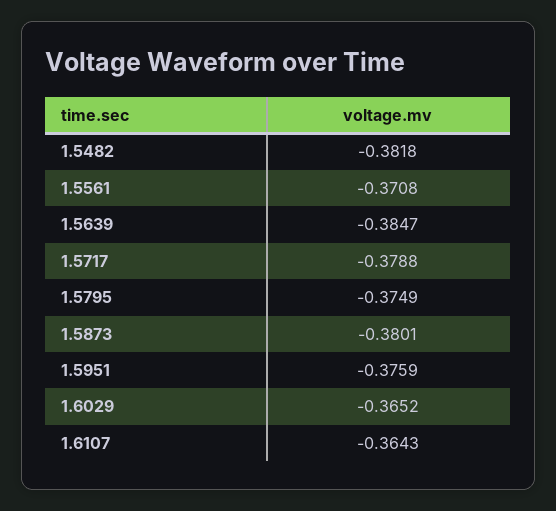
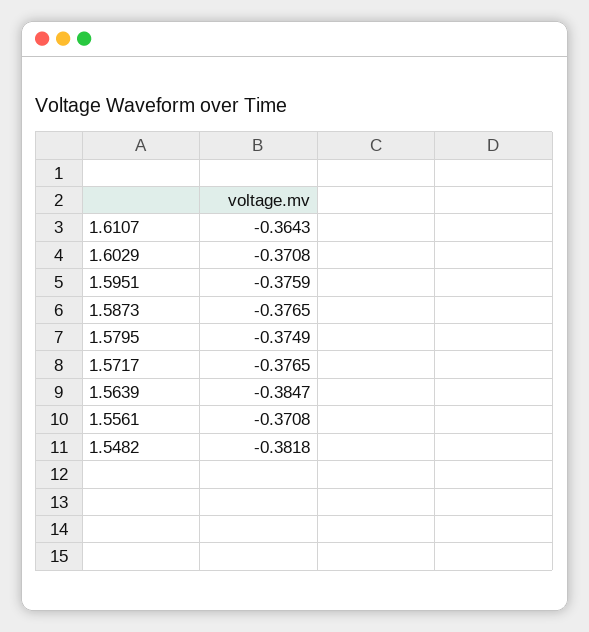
1.5717: -0.3788 -> -0.3765
1.5873: -0.3801 -> -0.3765
1.6029: -0.3652 -> -0.3708

